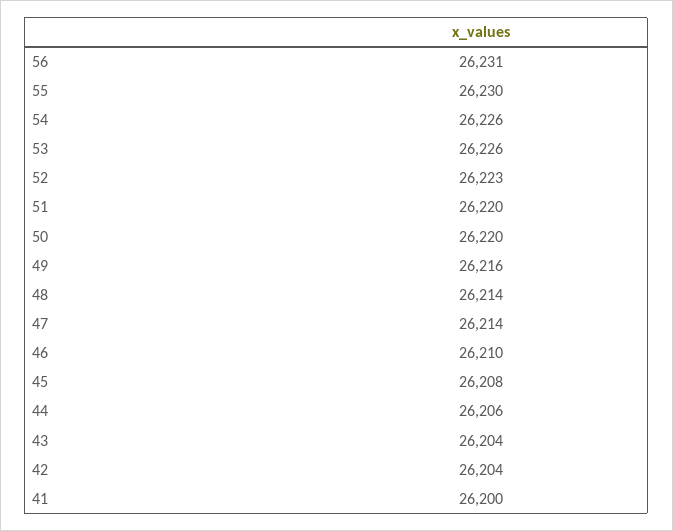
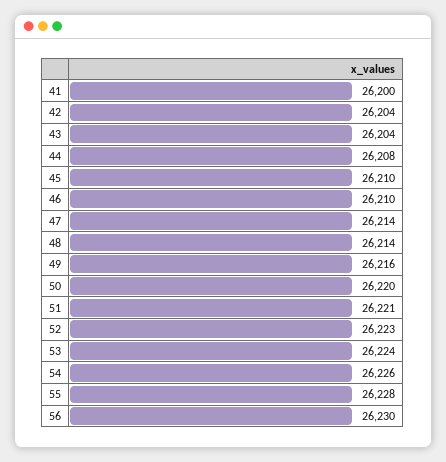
56: 26231 -> 26230
55: 26230 -> 26228
53: 26226 -> 26224
51: 26220 -> 26221
45: 26208 -> 26210
44: 26206 -> 26208

